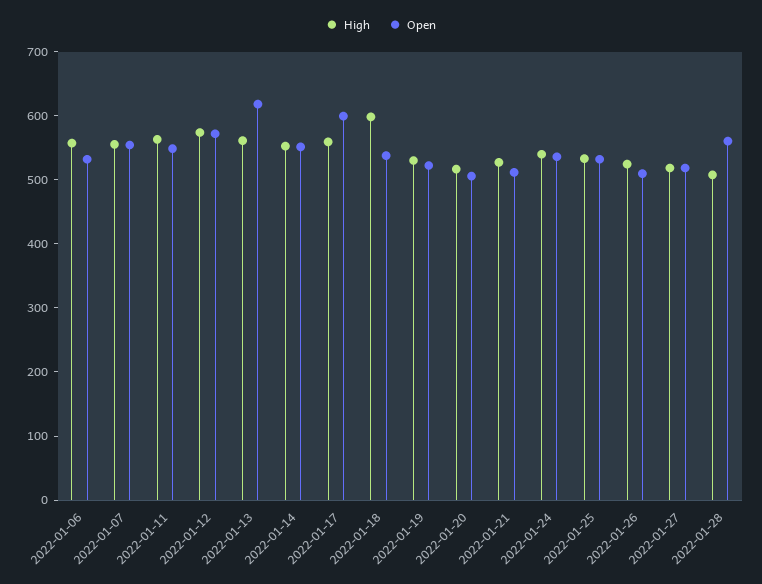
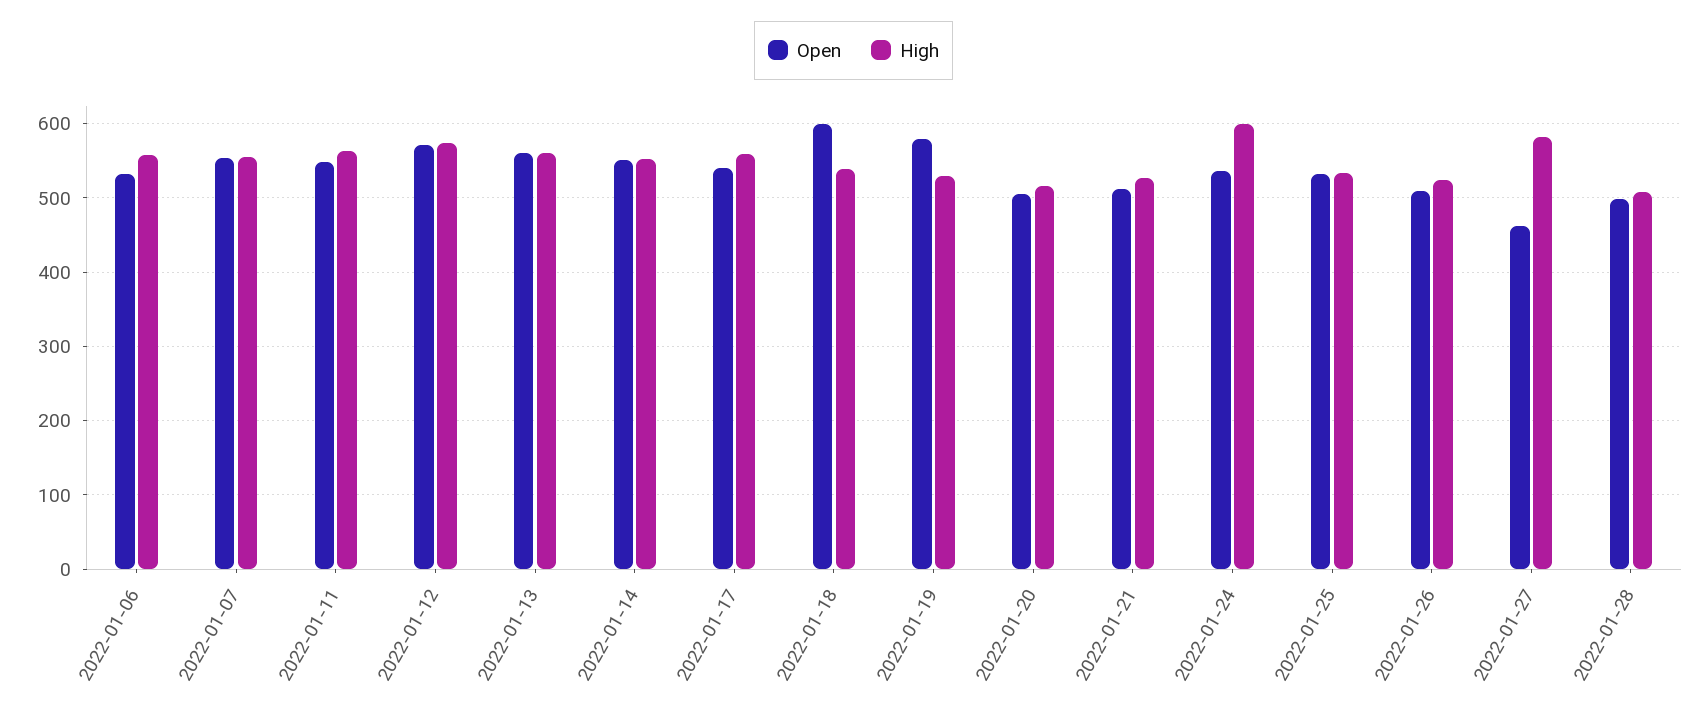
Open, 2022-01-13: 620 -> 560
Open, 2022-01-17: 600 -> 540
High, 2022-01-18: 600 -> 540
Open, 2022-01-18: 540 -> 600
Open, 2022-01-19: 520 -> 580
High, 2022-01-24: 540 -> 600
High, 2022-01-27: 520 -> 580
Open, 2022-01-27: 520 -> 460
Open, 2022-01-28: 560 -> 500

